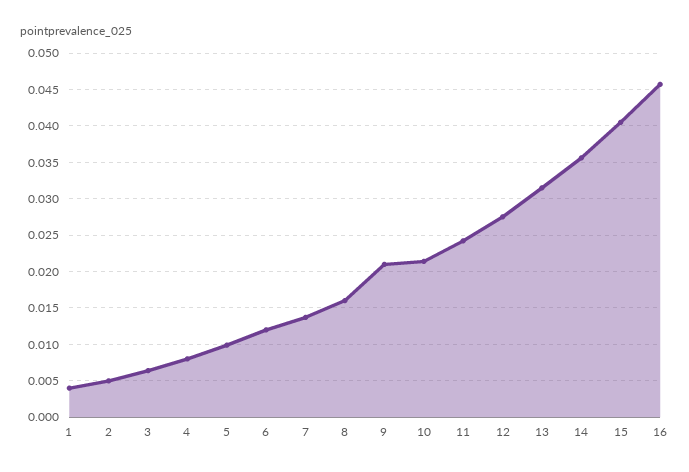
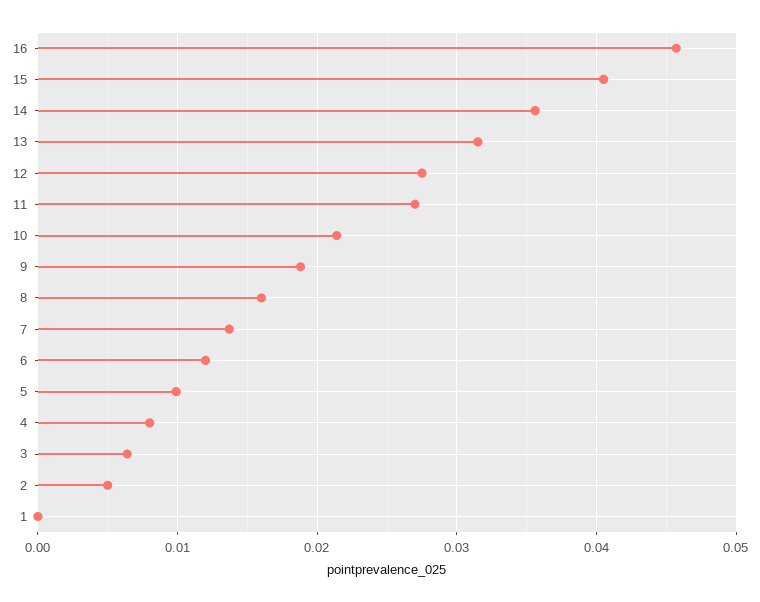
1: 0.004 -> 0
9: 0.021 -> 0.019
11: 0.024 -> 0.027

